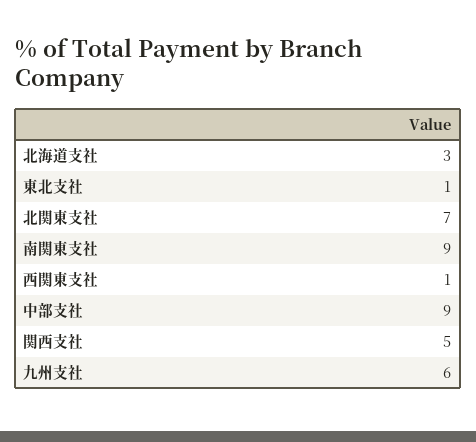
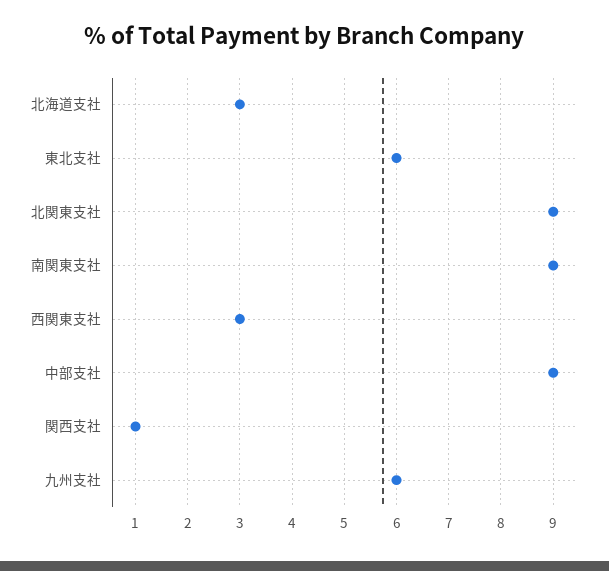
東北支社: 1 -> 6
北関東支社: 7 -> 9
西関東支社: 1 -> 3
関西支社: 5 -> 1

